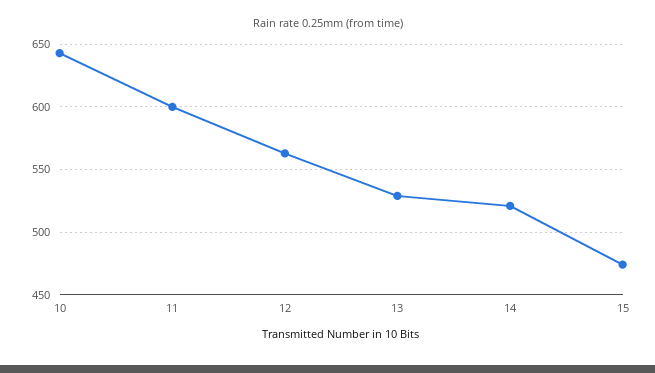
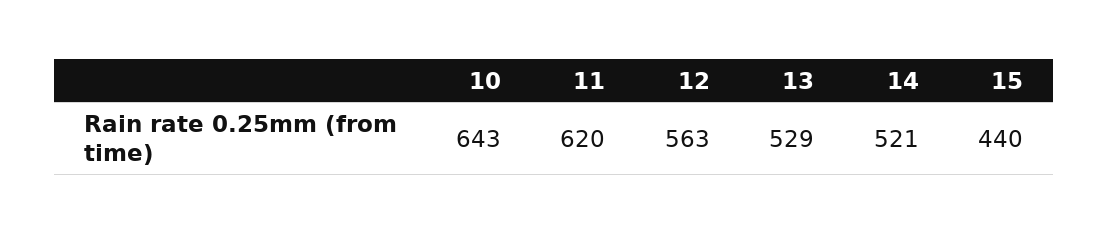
11: 600 -> 620
15: 475 -> 440

